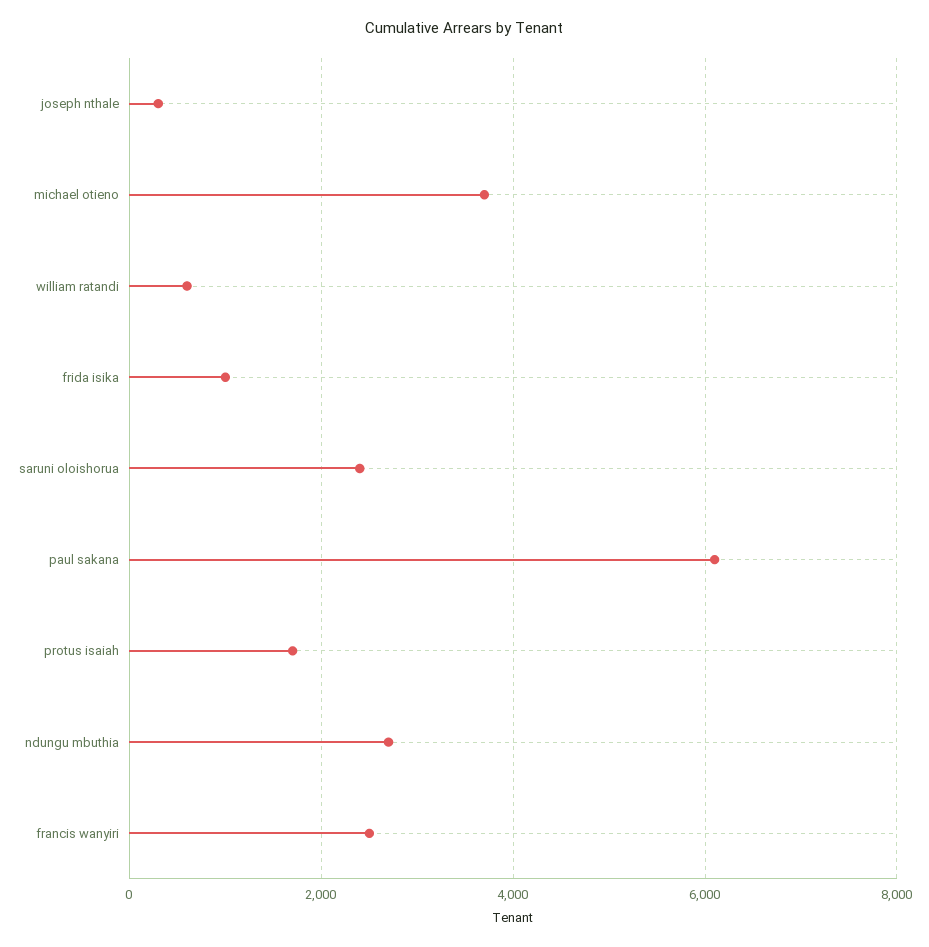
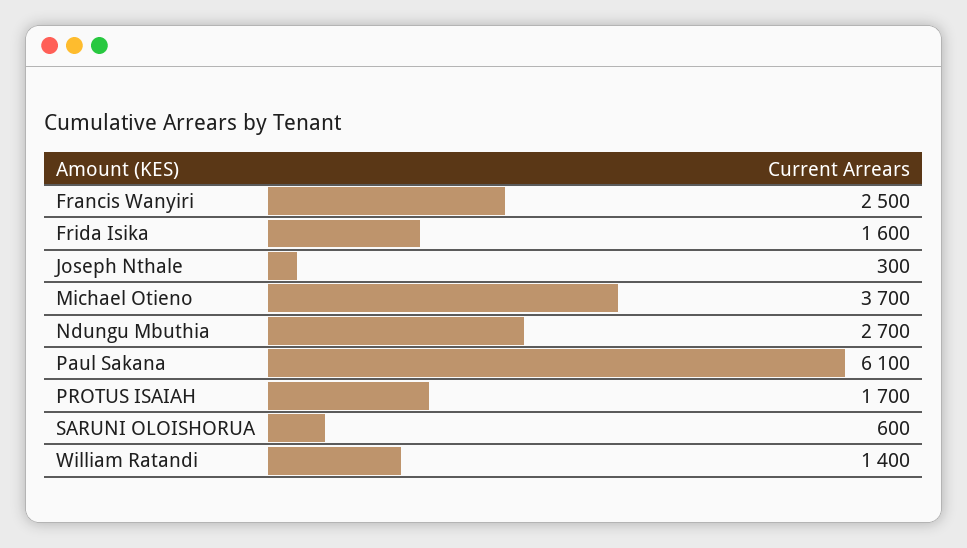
william ratandi: 600 -> 1400
frida isika: 1000 -> 1600
saruni oloishorua: 2400 -> 600

